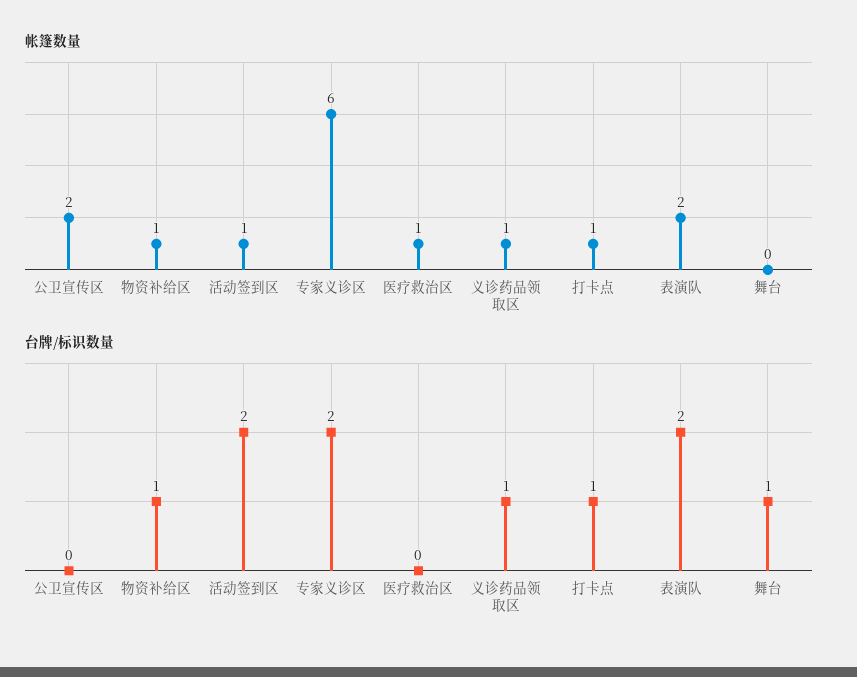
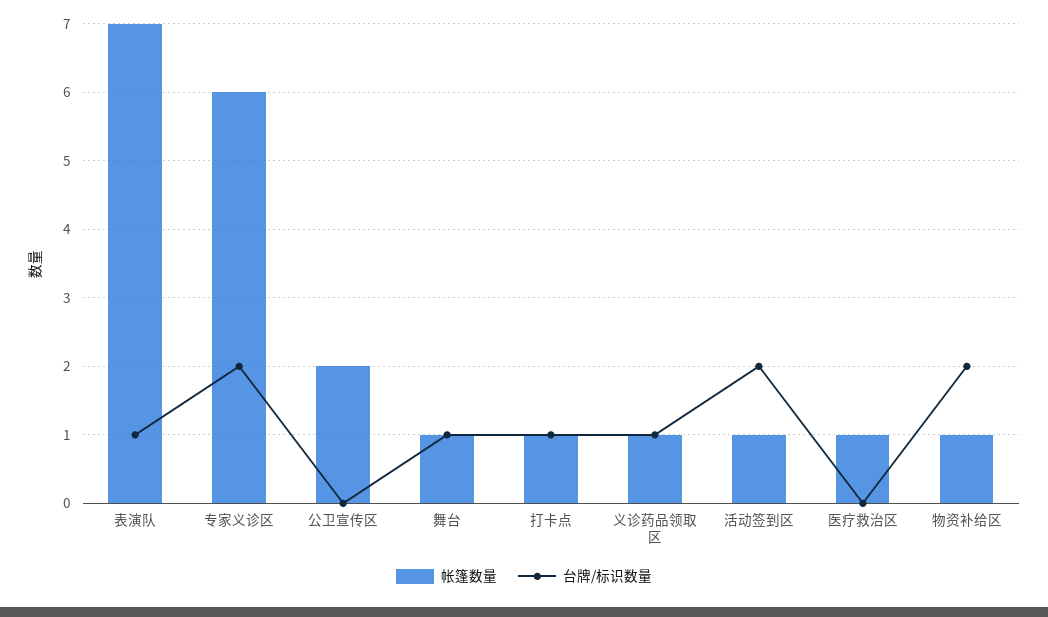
帐篷数量, 表演队: 2 -> 7
帐篷数量, 舞台: 0 -> 1
台牌/标识数量, 物资补给区: 1 -> 2
台牌/标识数量, 表演队: 2 -> 1

